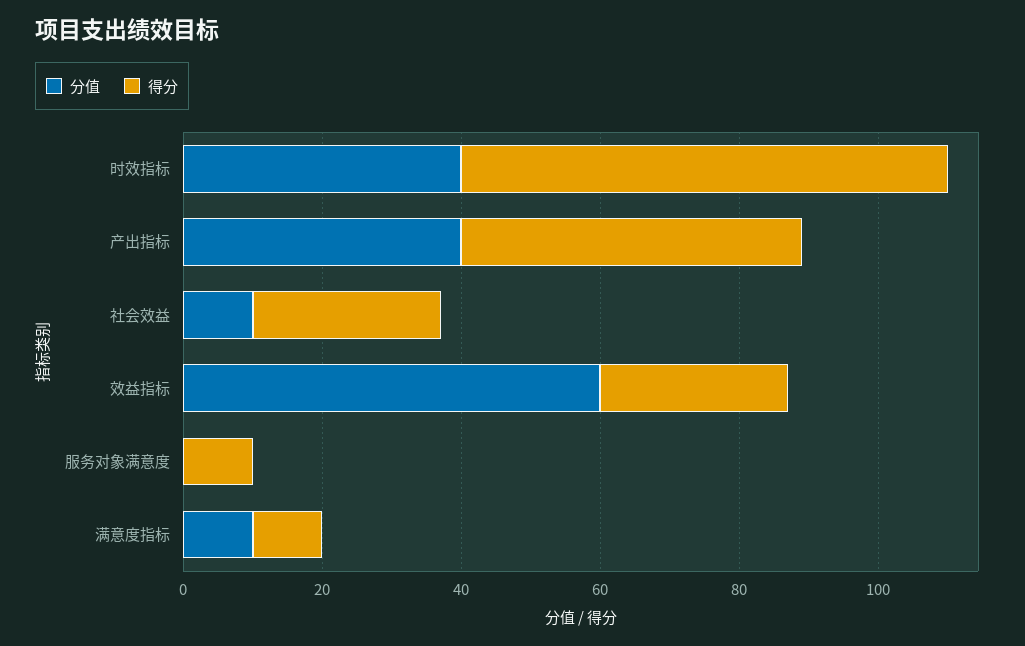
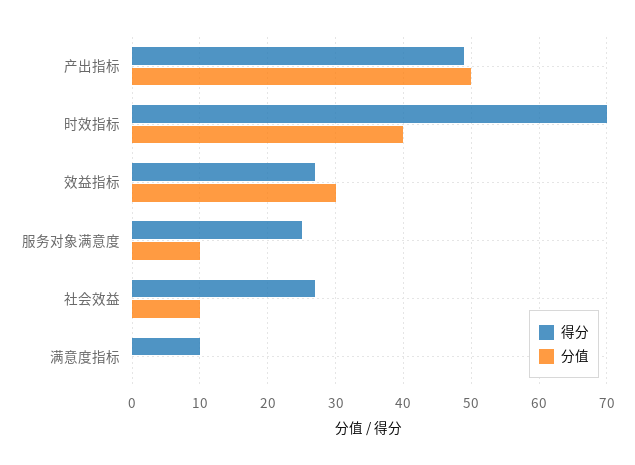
分值, 产出指标: 40 -> 50
分值, 效益指标: 60 -> 30
分值, 服务对象满意度: 0 -> 10
得分, 服务对象满意度: 10 -> 25
分值, 满意度指标: 10 -> 0

